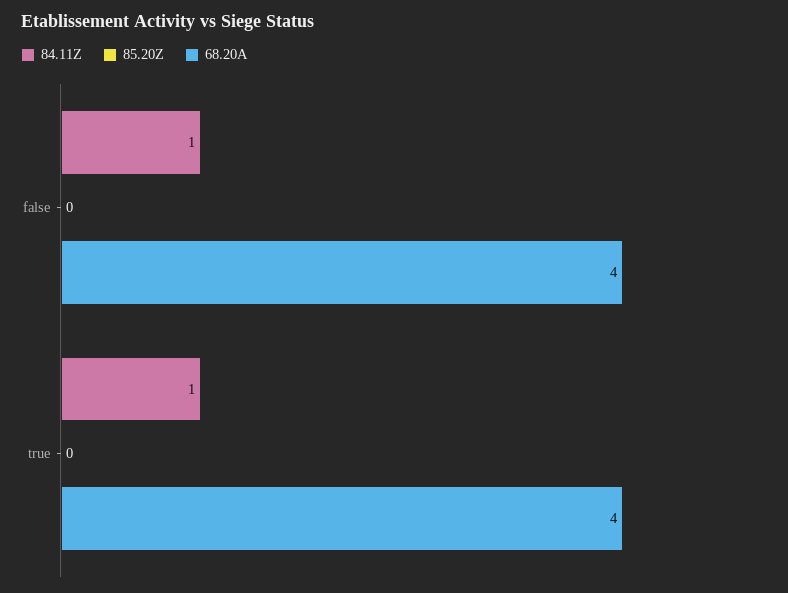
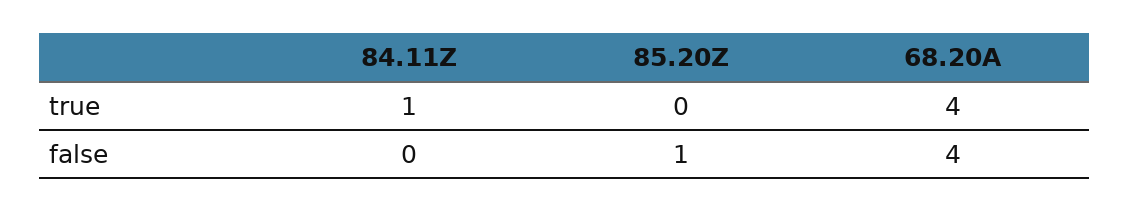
84.11Z, false: 1 -> 0
85.20Z, false: 0 -> 1

